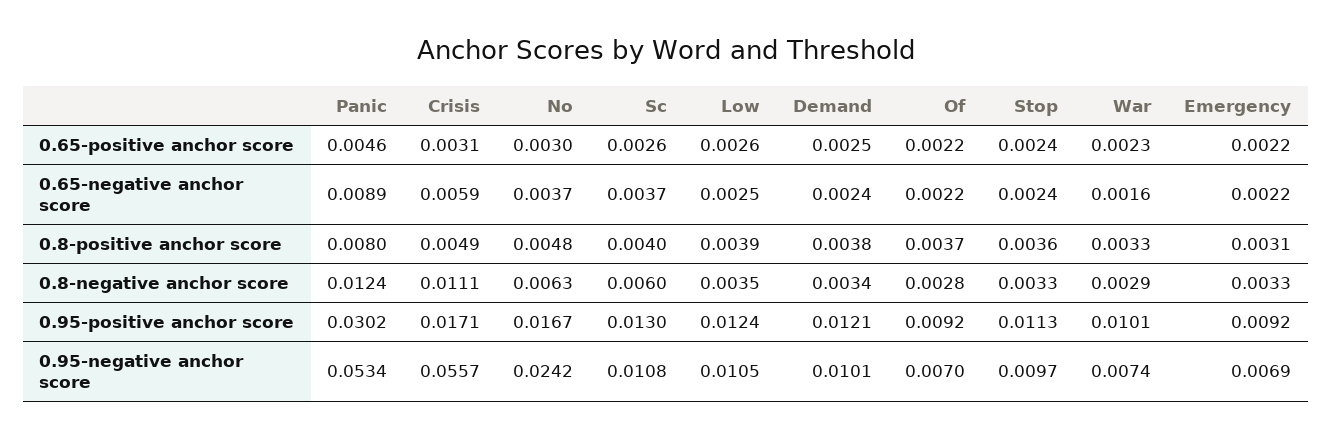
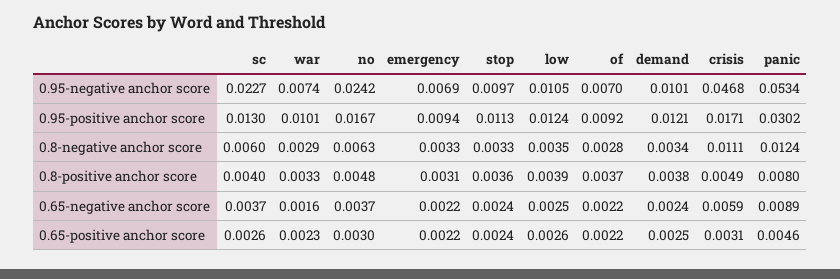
Emergency, 0.95-positive anchor score: 0.0092 -> 0.0094
Crisis, 0.95-negative anchor score: 0.0557 -> 0.0468
Sc, 0.95-negative anchor score: 0.0108 -> 0.0227

